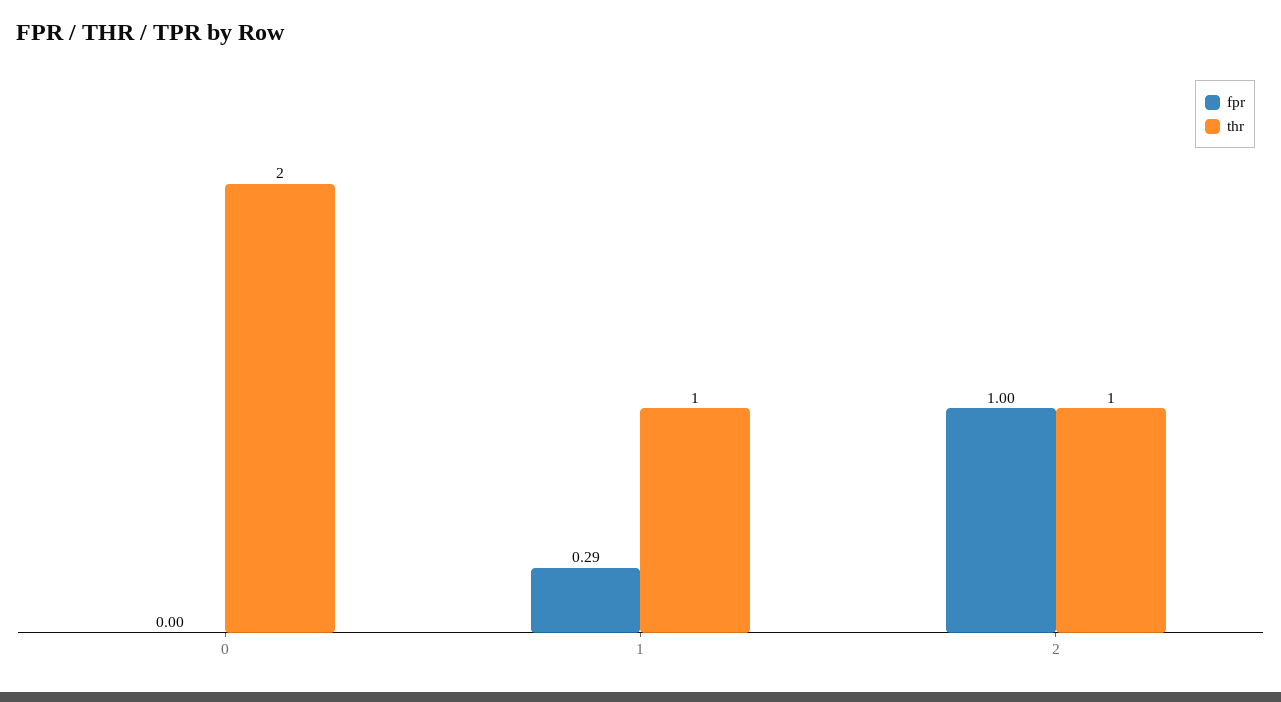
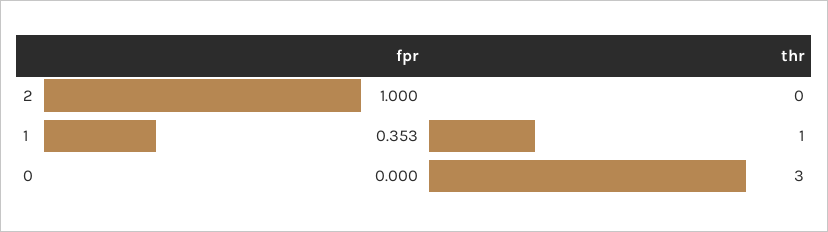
thr, 0: 2 -> 3
fpr, 1: 0.29 -> 0.353
thr, 2: 1 -> 0

